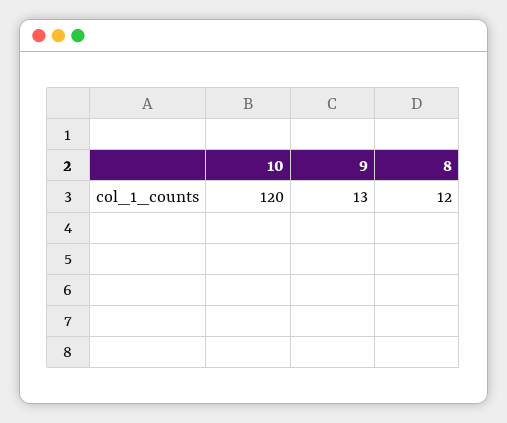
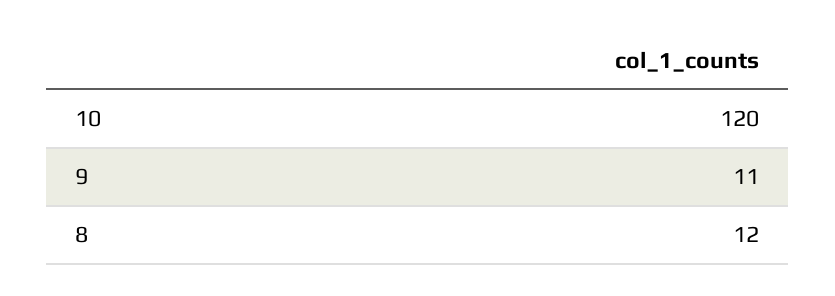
9: 13 -> 11

